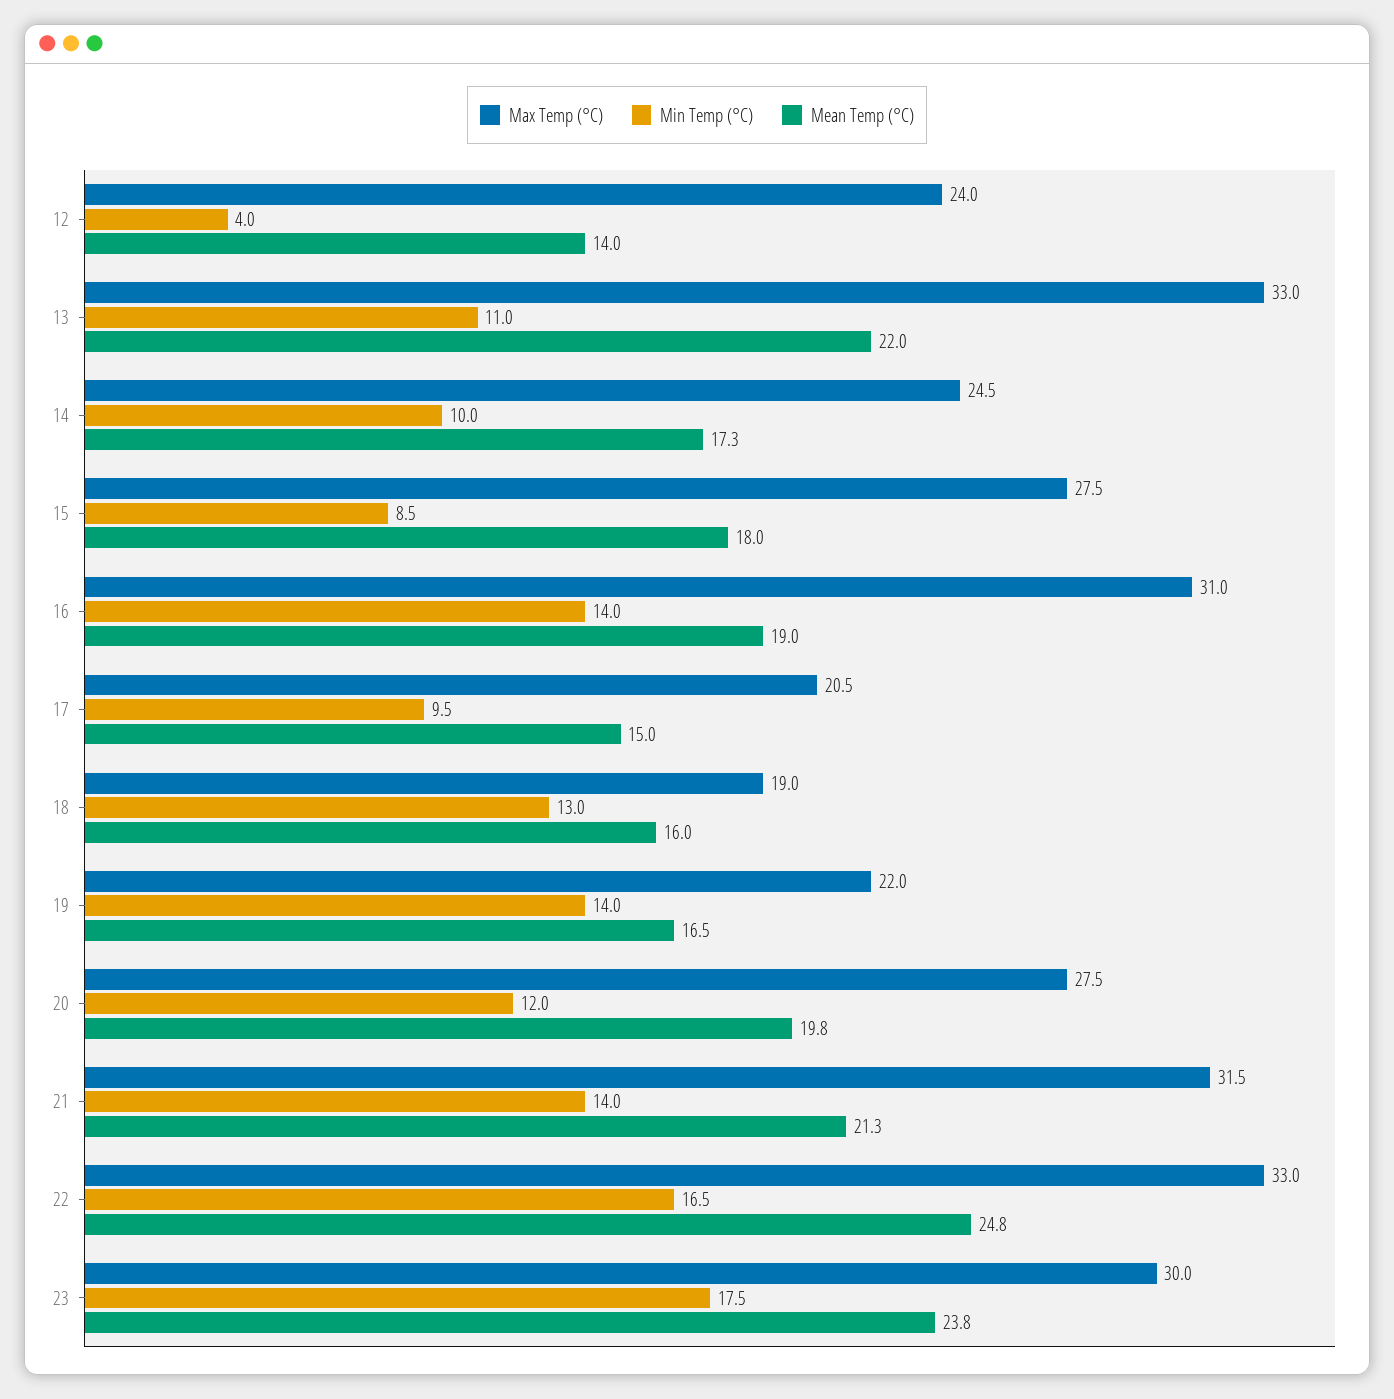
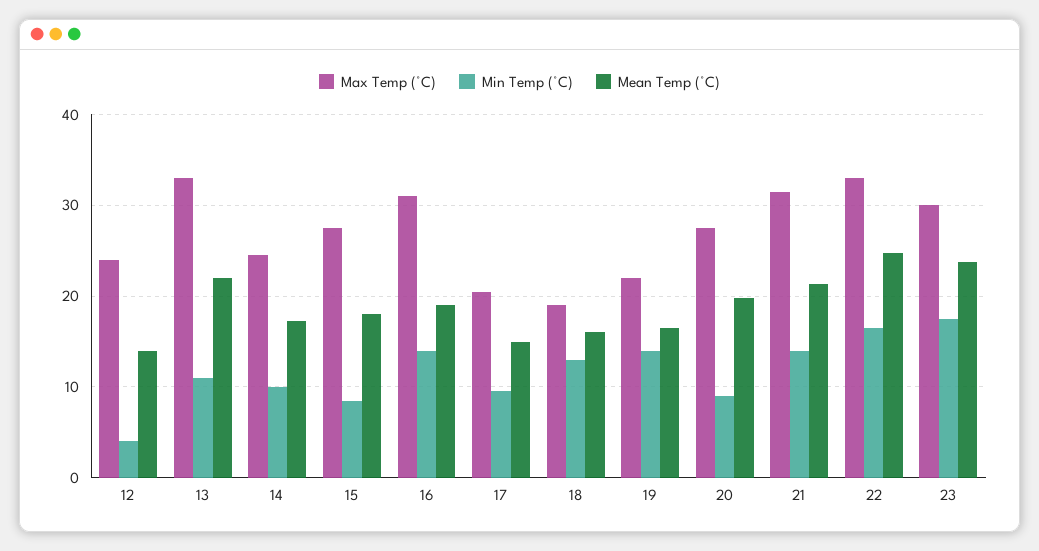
Min Temp (°C), 20: 12 -> 9

